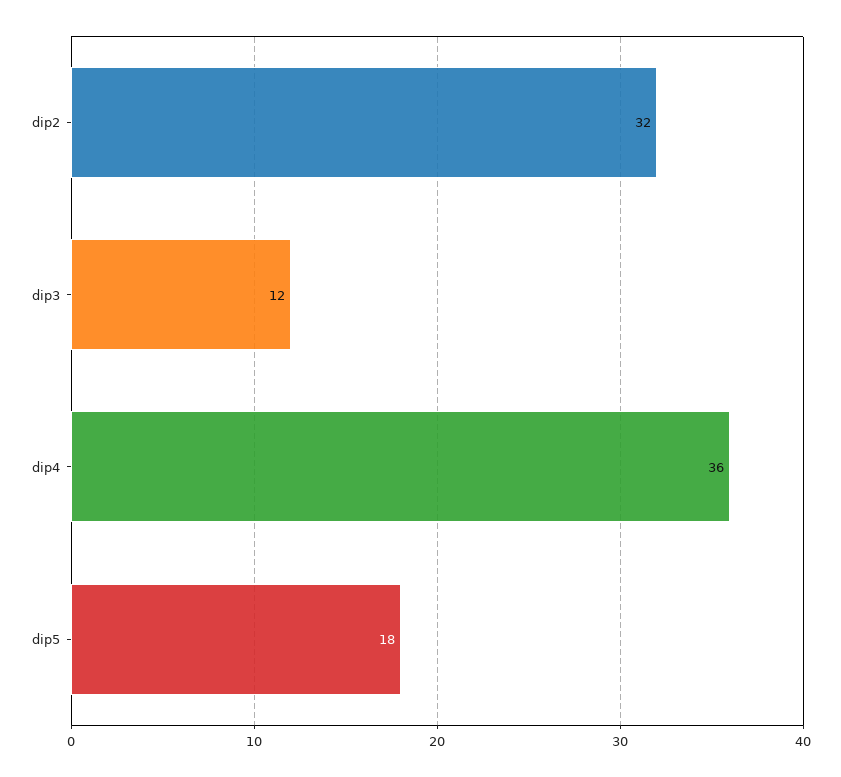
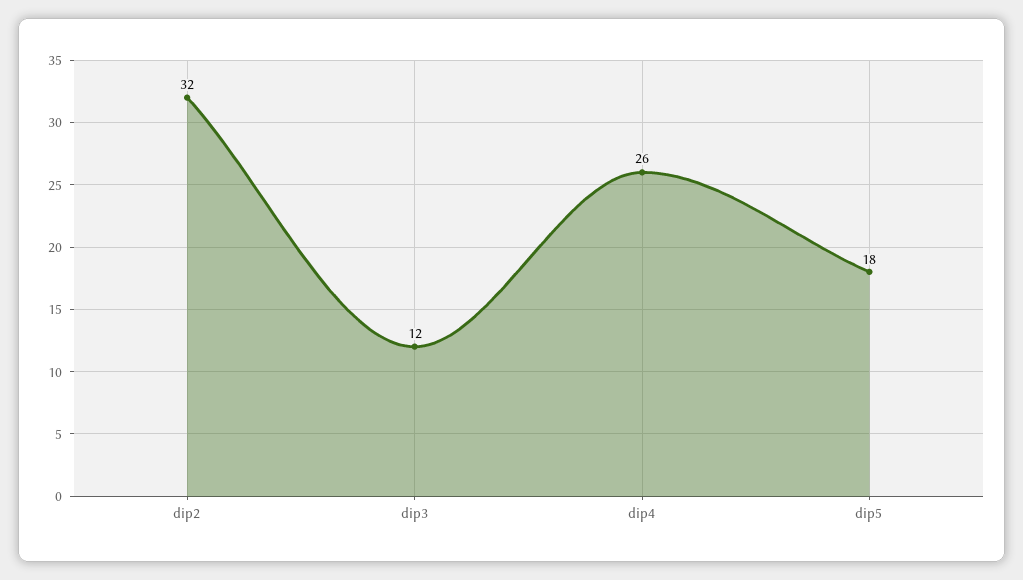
dip4: 36 -> 26

